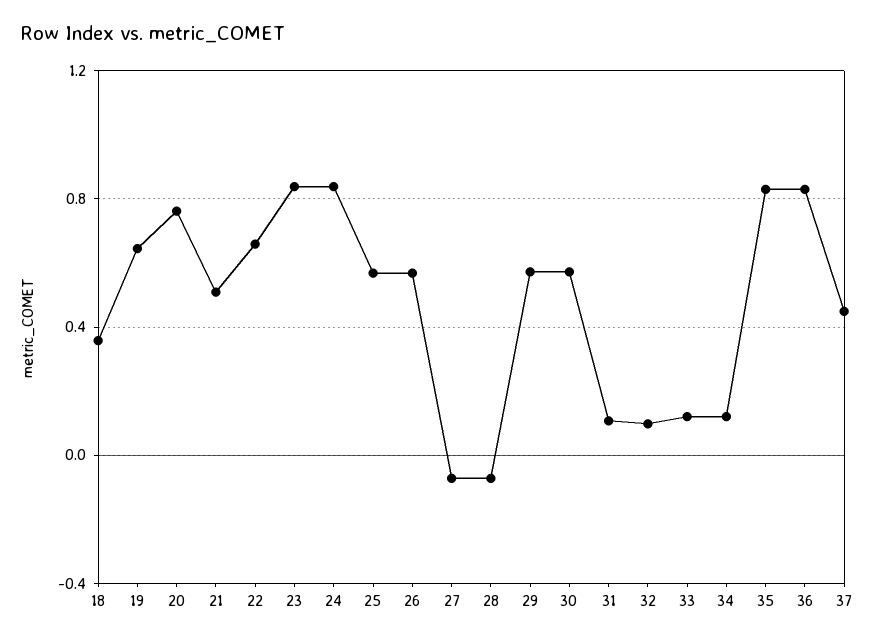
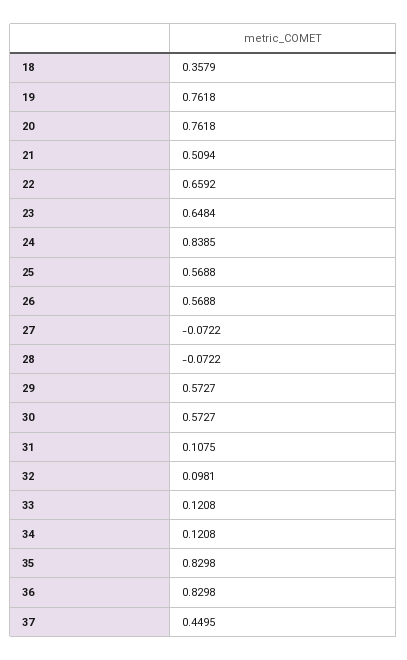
19: 0.65 -> 0.7618
23: 0.85 -> 0.6484

